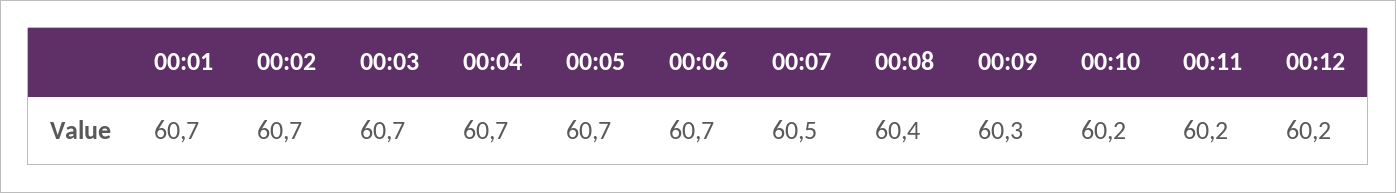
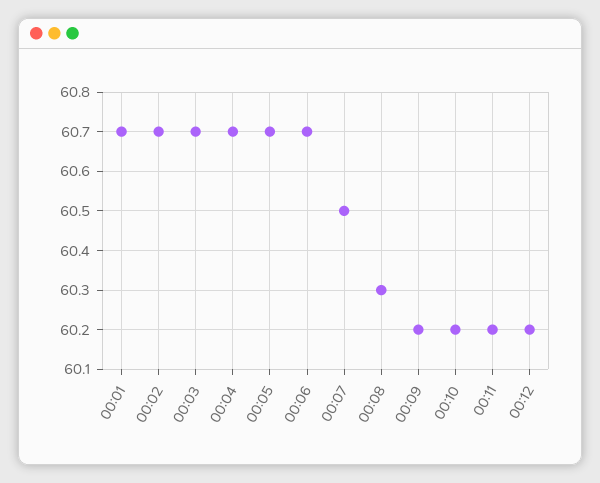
00:08: 60.4 -> 60.3
00:09: 60.3 -> 60.2

